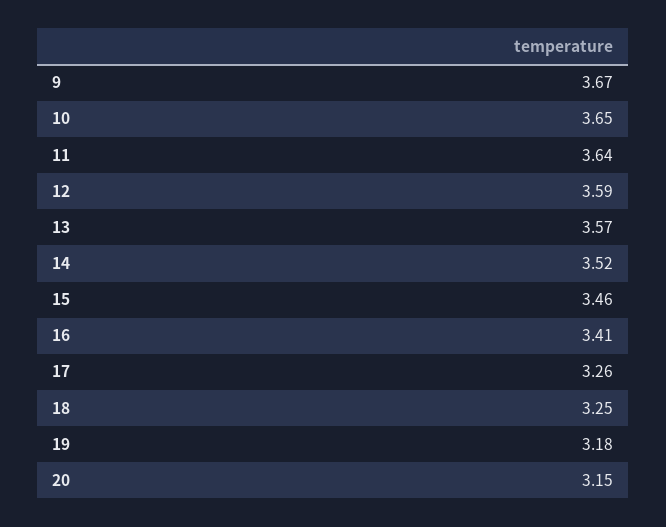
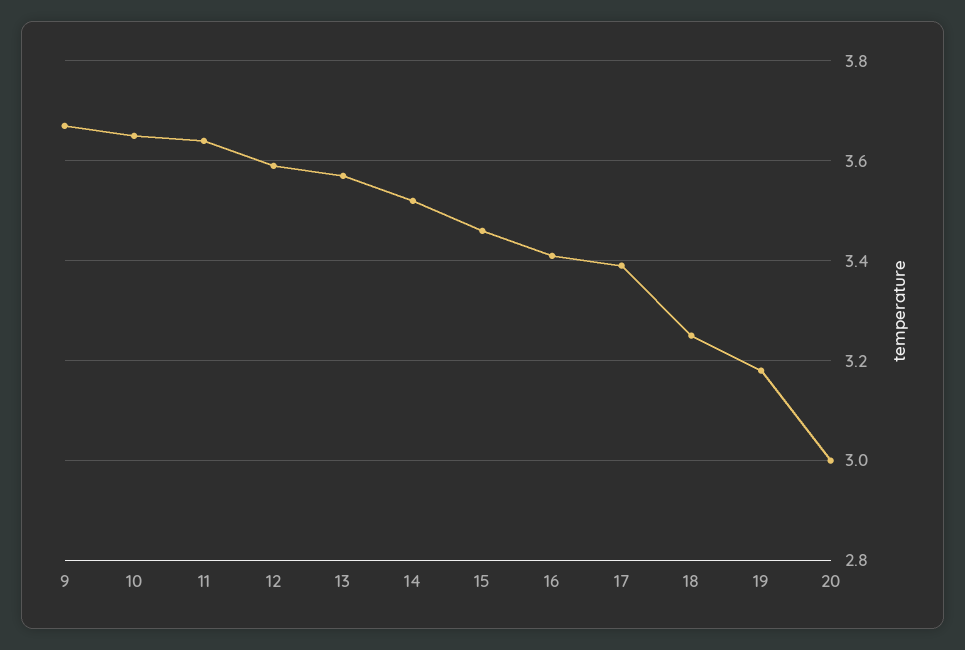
17: 3.26 -> 3.4
20: 3.15 -> 3

